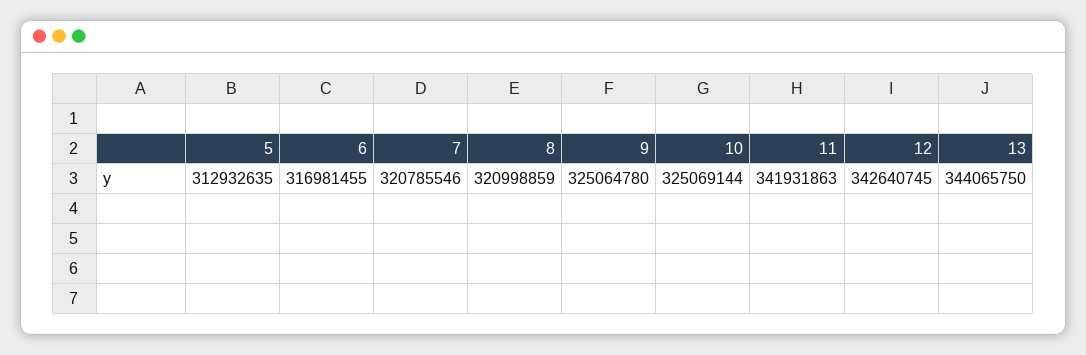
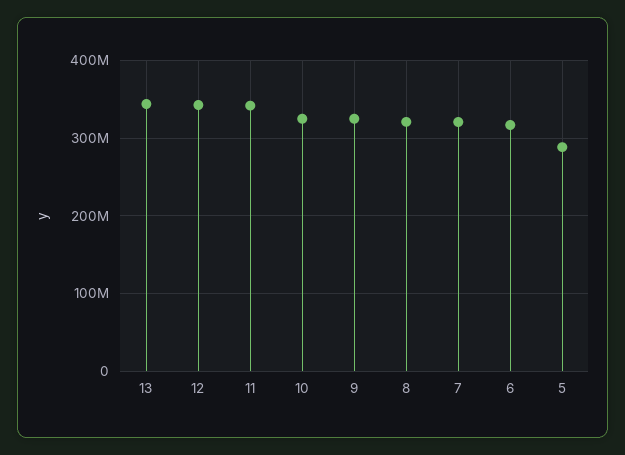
5: 312932635 -> 290000000

